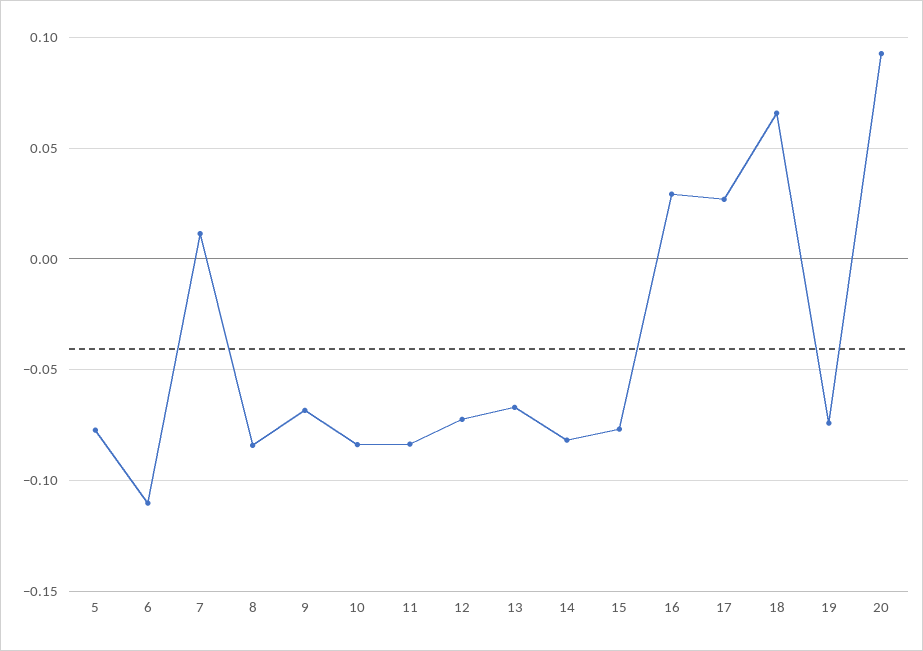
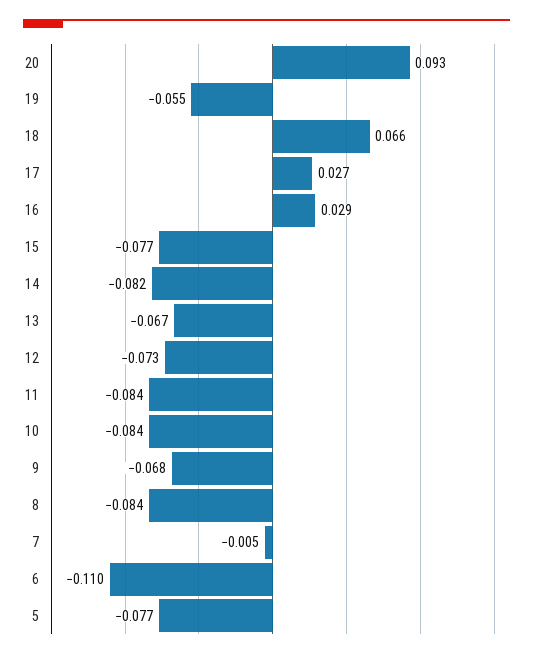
7: 0.01 -> -0.005
19: -0.075 -> -0.055

